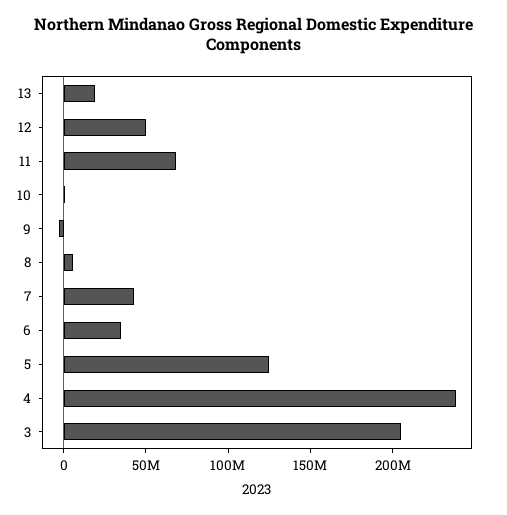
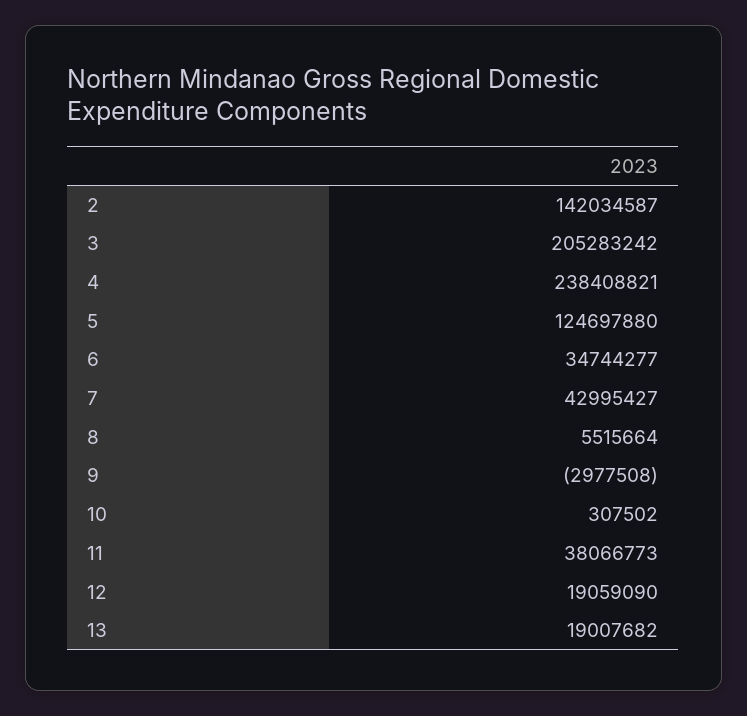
12: 50000000 -> 19059090
11: 70000000 -> 38066773
2: none -> 142034587

